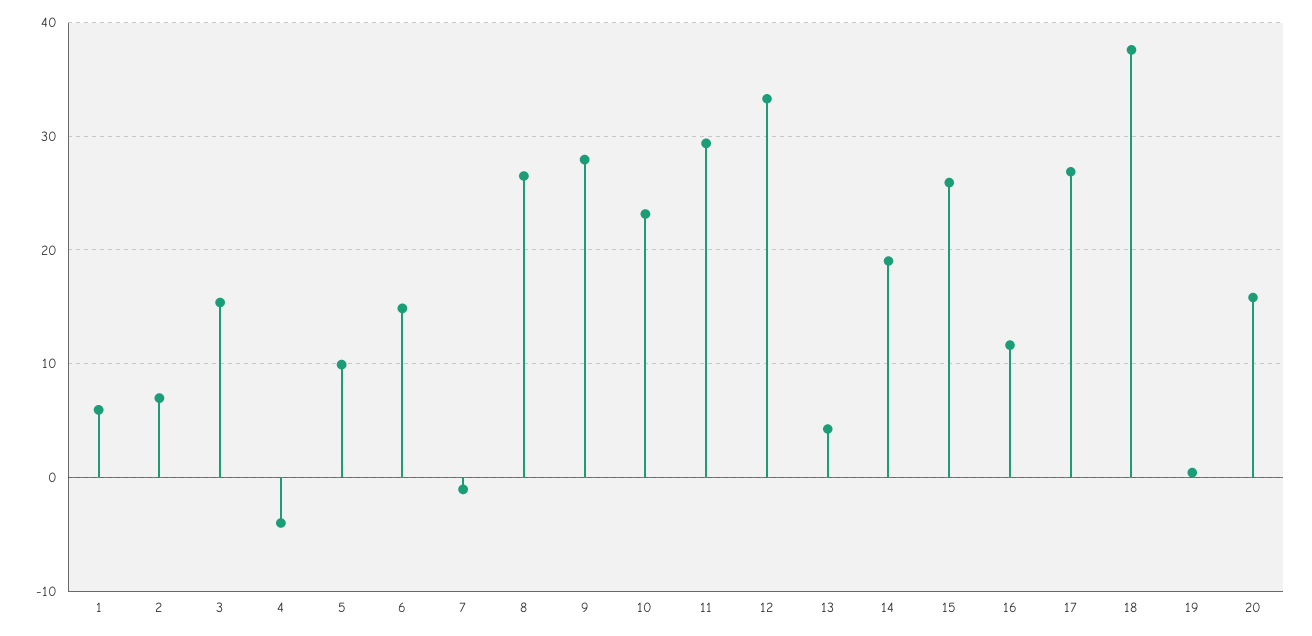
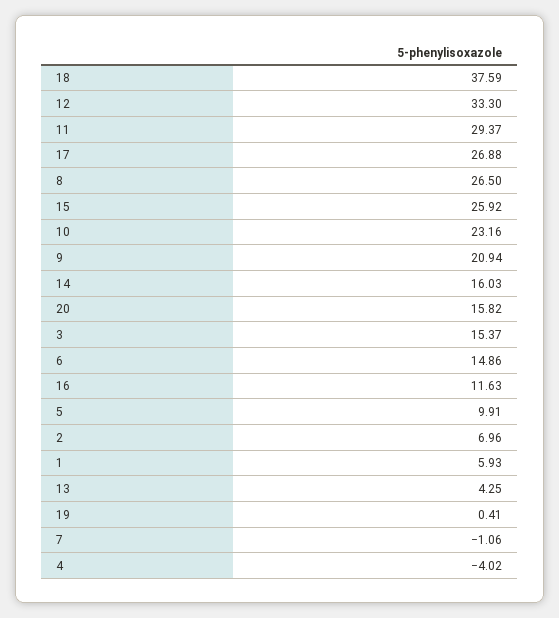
9: 28 -> 20.94
14: 19 -> 16.03

